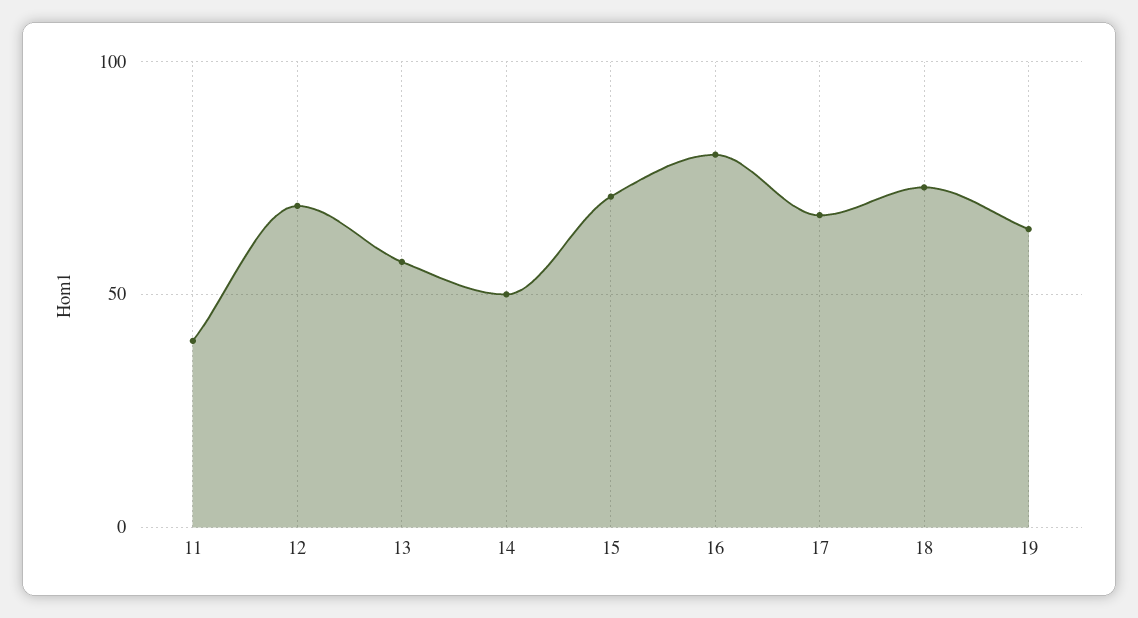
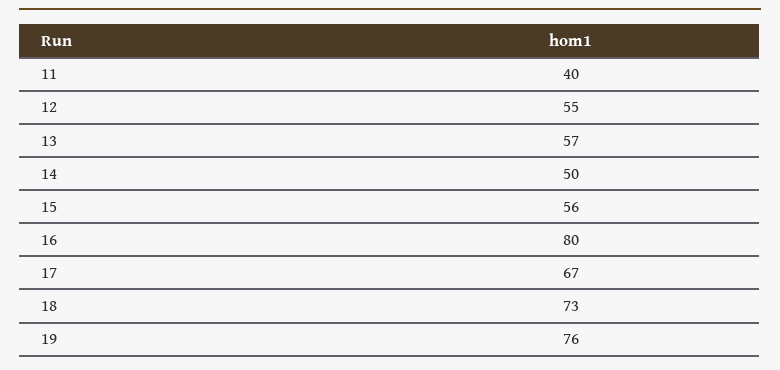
12: 70 -> 55
15: 70 -> 56
19: 65 -> 76

